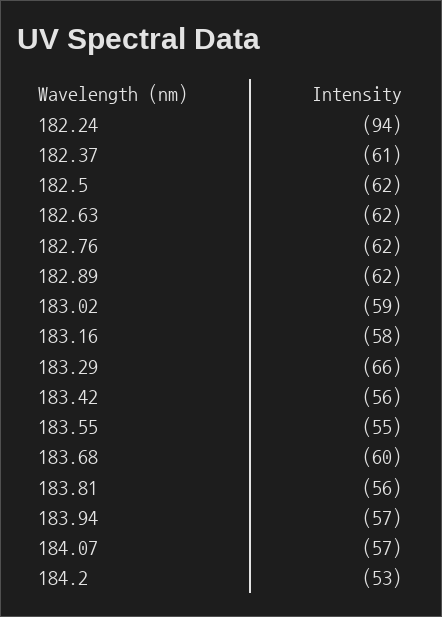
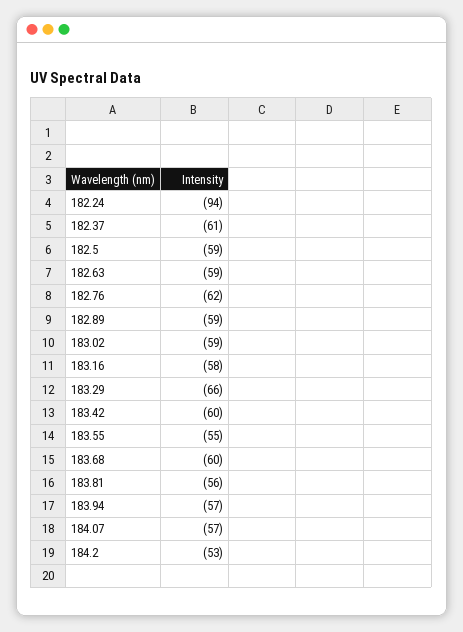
182.5: -62 -> -59
182.63: -62 -> -59
182.89: -62 -> -59
183.42: -56 -> -60

